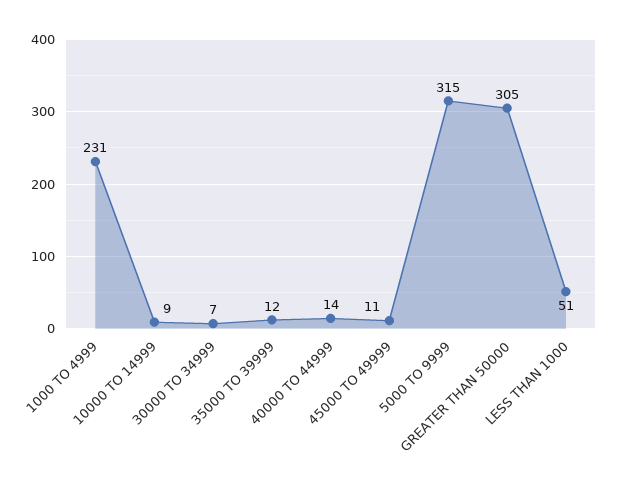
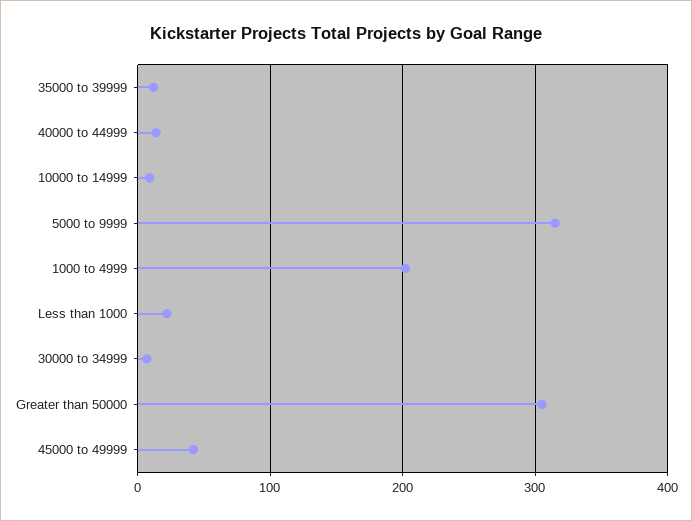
1000 TO 4999: 231 -> 200
45000 TO 49999: 11 -> 40
LESS THAN 1000: 51 -> 20

